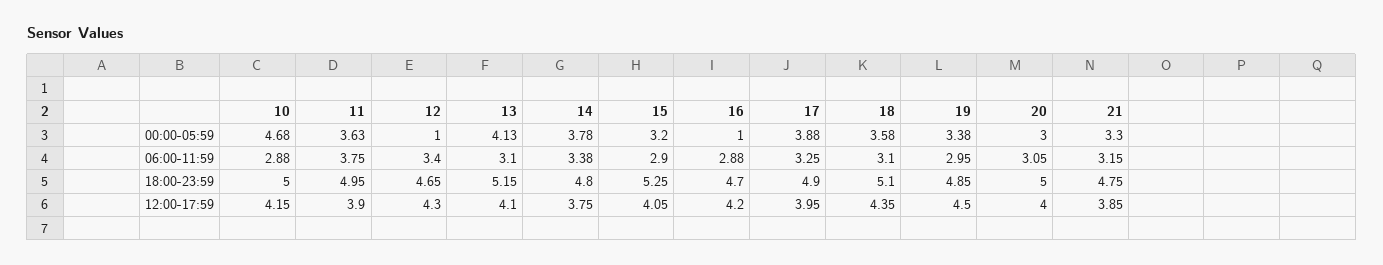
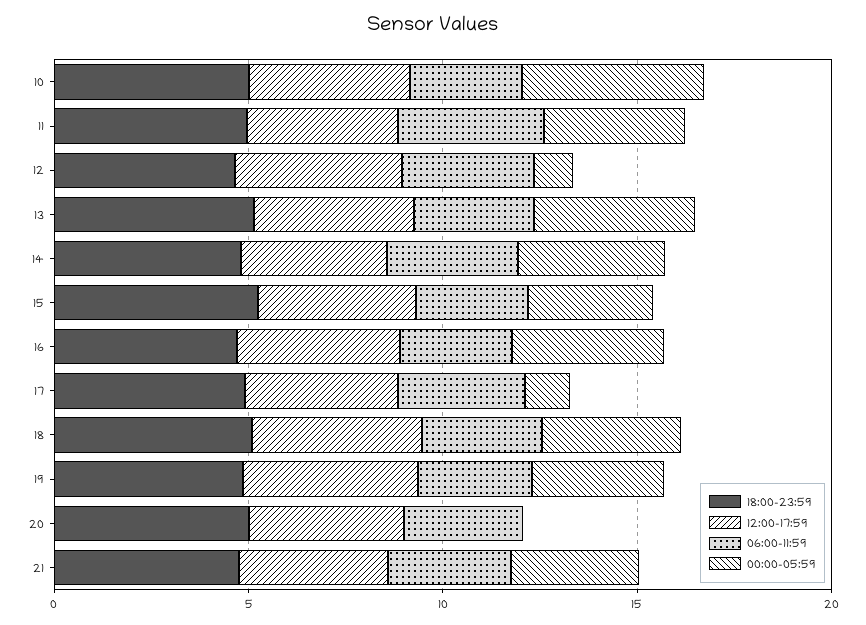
00:00-05:59, 16: 1 -> 4
00:00-05:59, 17: 3.88 -> 1
00:00-05:59, 20: 3 -> 0

